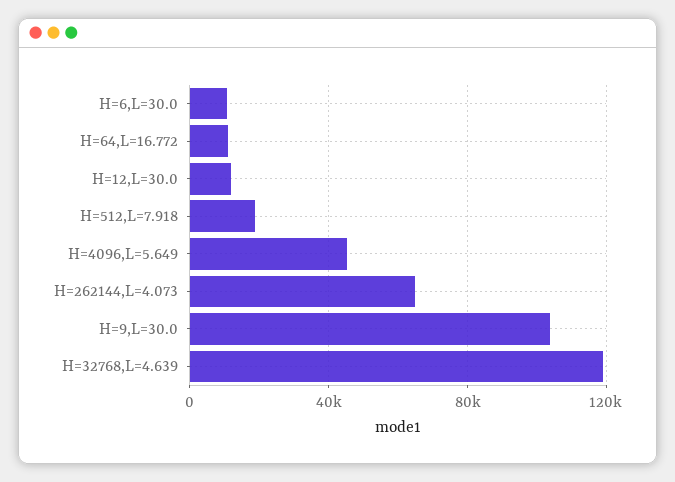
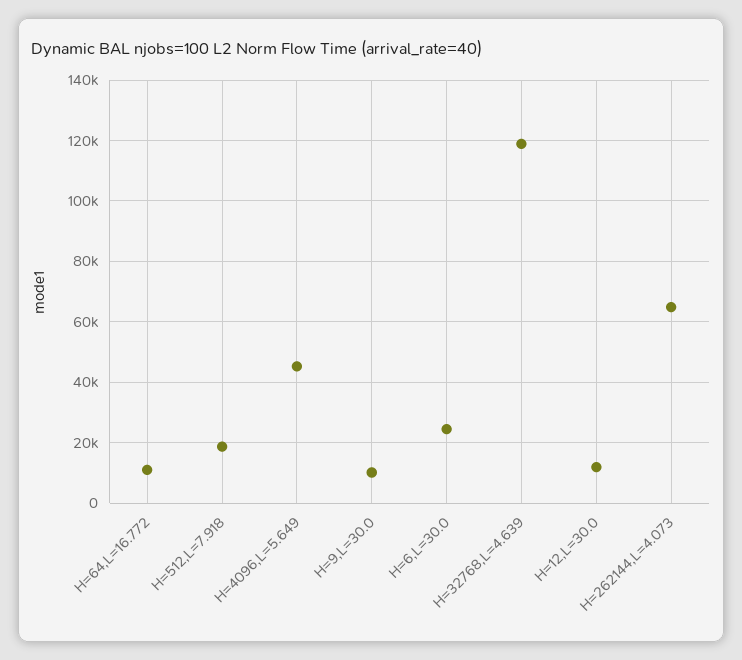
H=6,L=30.0: 10000 -> 24000
H=9,L=30.0: 105000 -> 10000

